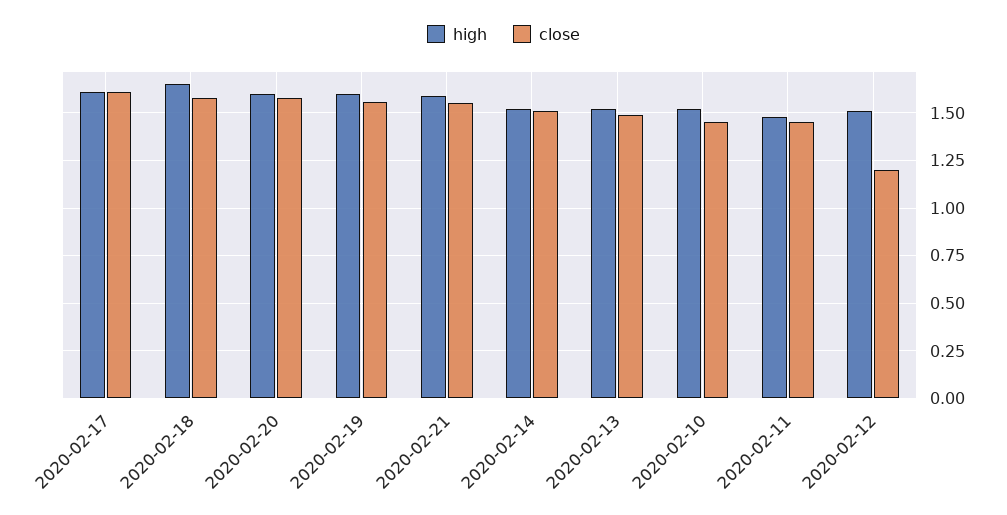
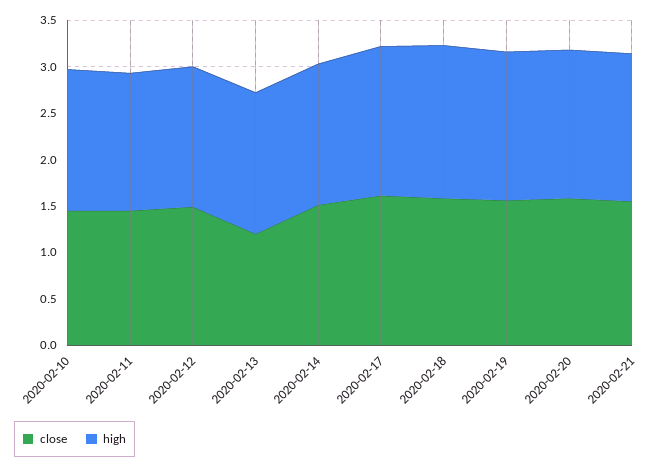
close, 2020-02-13: 1.5 -> 1.2
close, 2020-02-12: 1.2 -> 1.5

